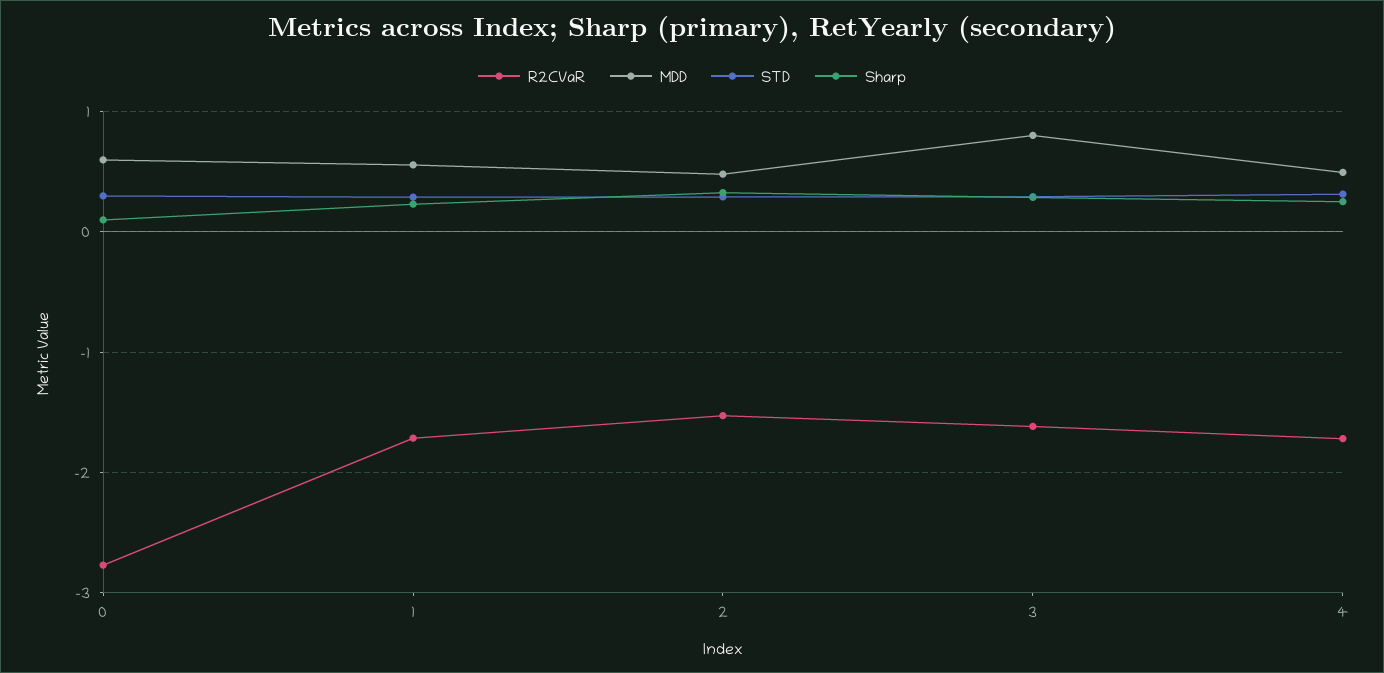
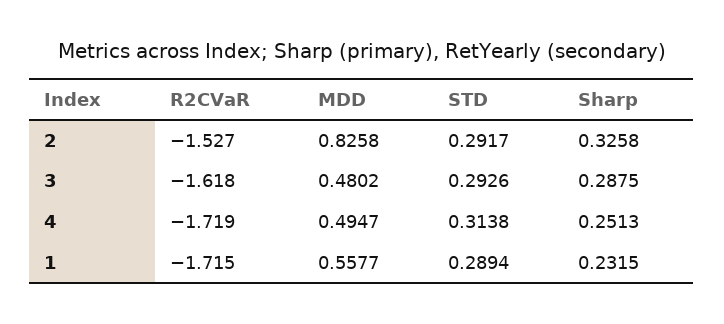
R2CVaR, 0: -2.8 -> none
MDD, 0: 0.6 -> none
STD, 0: 0.3 -> none
Sharp, 0: 0.1 -> none
MDD, 2: 0.5 -> 0.8258
MDD, 3: 0.8 -> 0.4802

